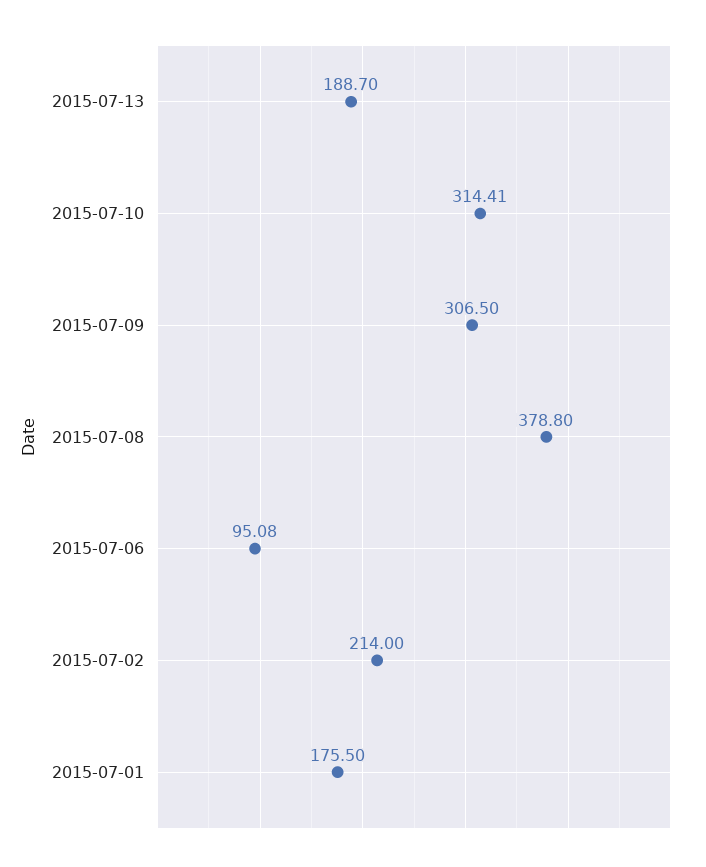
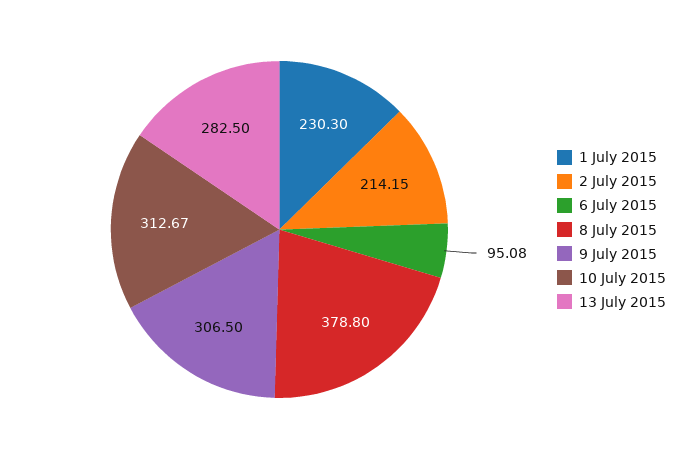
2015-07-13: 188.7 -> 282.5
2015-07-10: 314.41 -> 312.67
2015-07-02: 214 -> 214.15
2015-07-01: 175.5 -> 230.3

